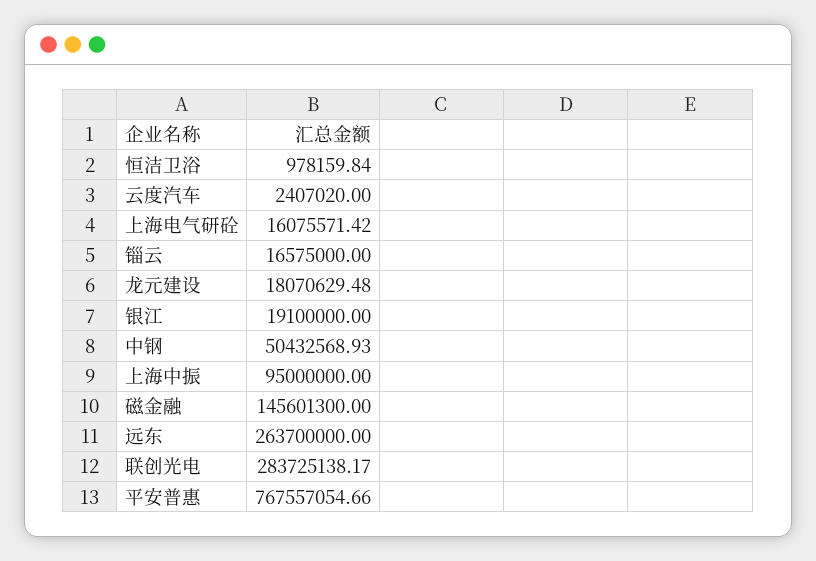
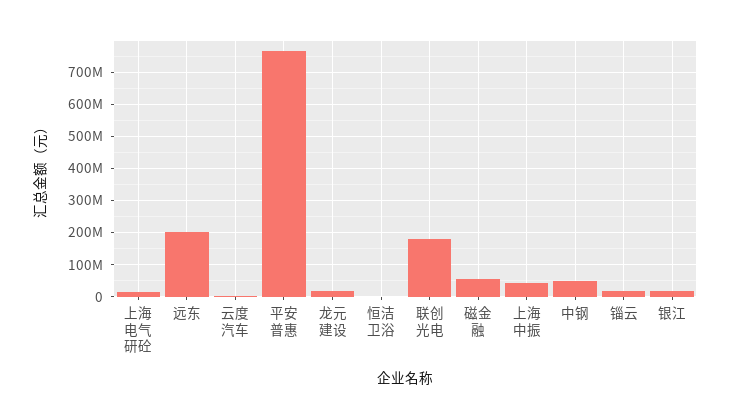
上海中振: 95000000 -> 40000000
磁金融: 145601300 -> 60000000
远东: 263700000 -> 200000000
联创光电: 283725138.17 -> 180000000

